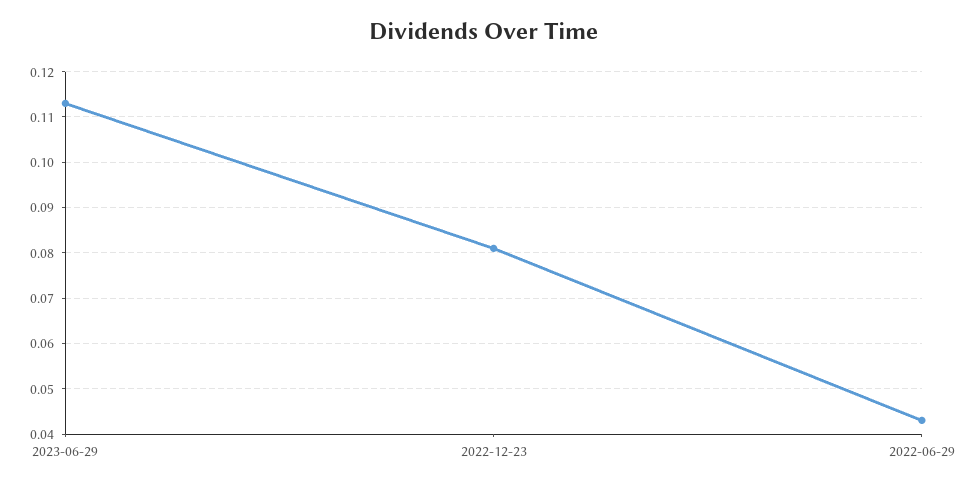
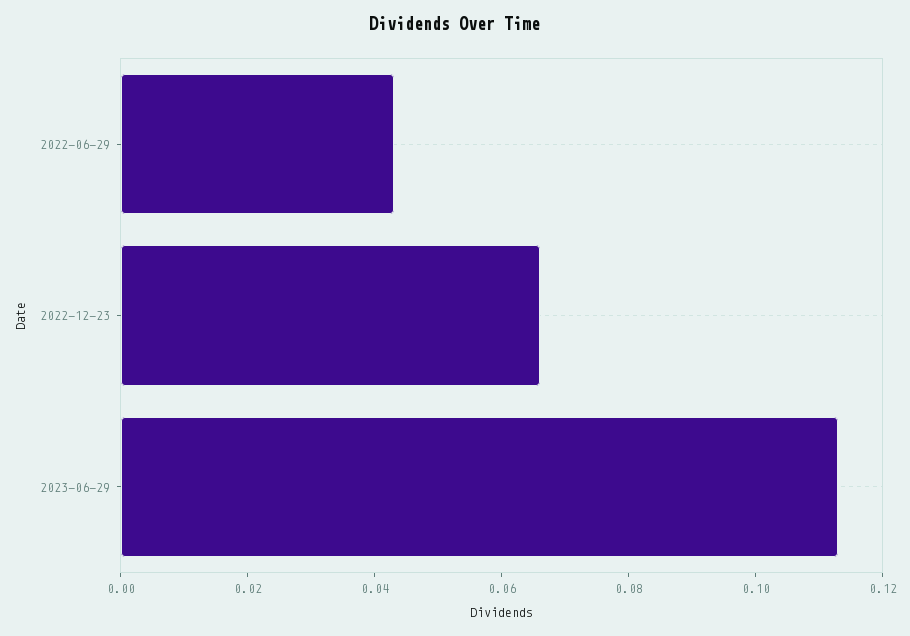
2022-12-23: 0.08 -> 0.065

